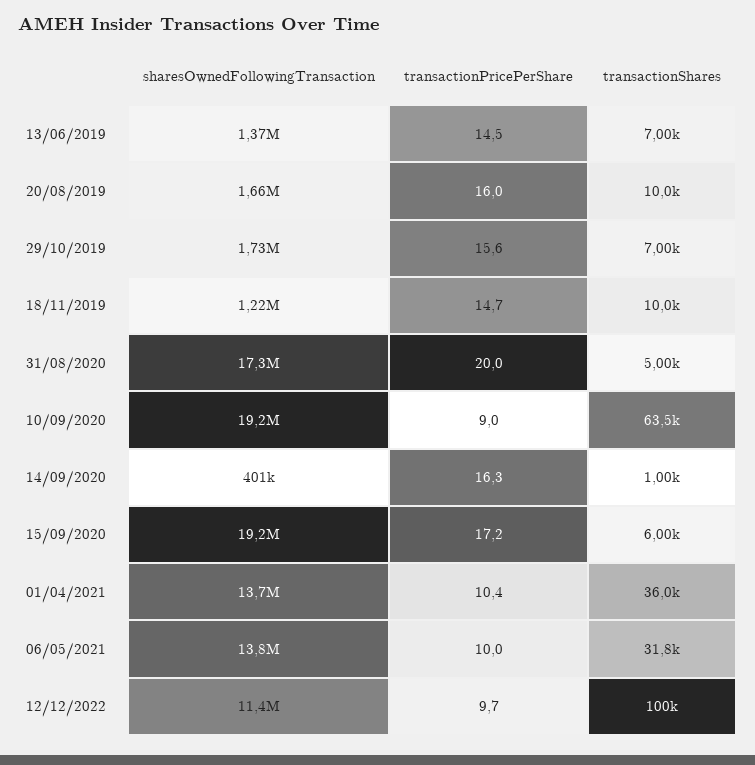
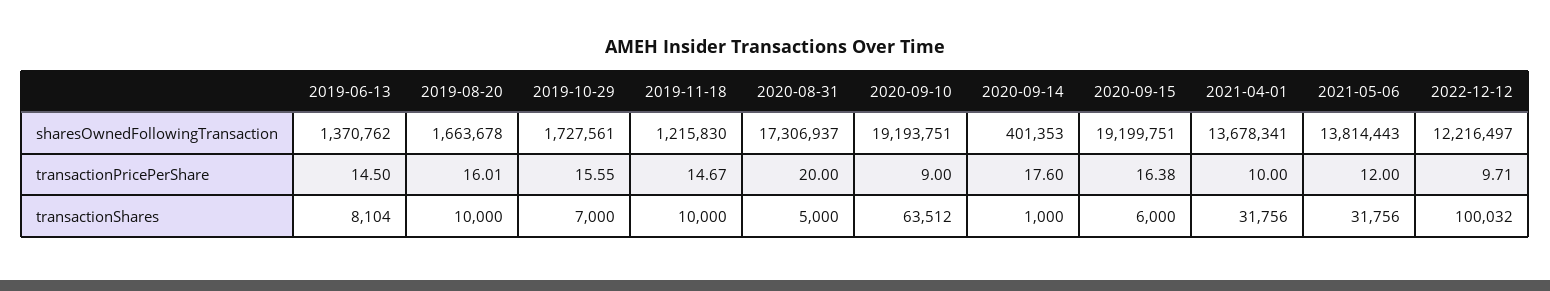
transactionShares, 13/06/2019: 7000 -> 8104
transactionPricePerShare, 14/09/2020: 16.3 -> 17.6
transactionPricePerShare, 15/09/2020: 17.2 -> 16.38
transactionPricePerShare, 01/04/2021: 10.4 -> 10
transactionShares, 01/04/2021: 36000 -> 31756
transactionPricePerShare, 06/05/2021: 10 -> 12
sharesOwnedFollowingTransaction, 12/12/2022: 11400000 -> 12216497

